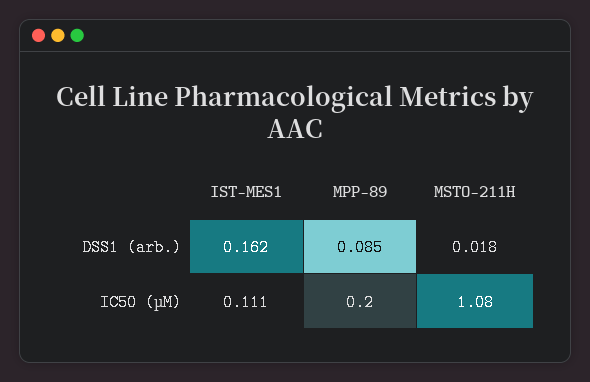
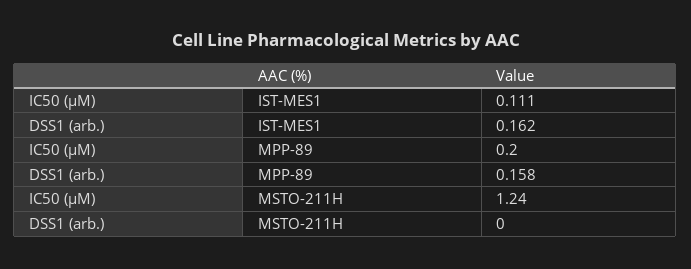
MPP-89, DSS1 (arb.): 0.085 -> 0.158
MSTO-211H, DSS1 (arb.): 0.018 -> 0
MSTO-211H, IC50 (µM): 1.08 -> 1.24

